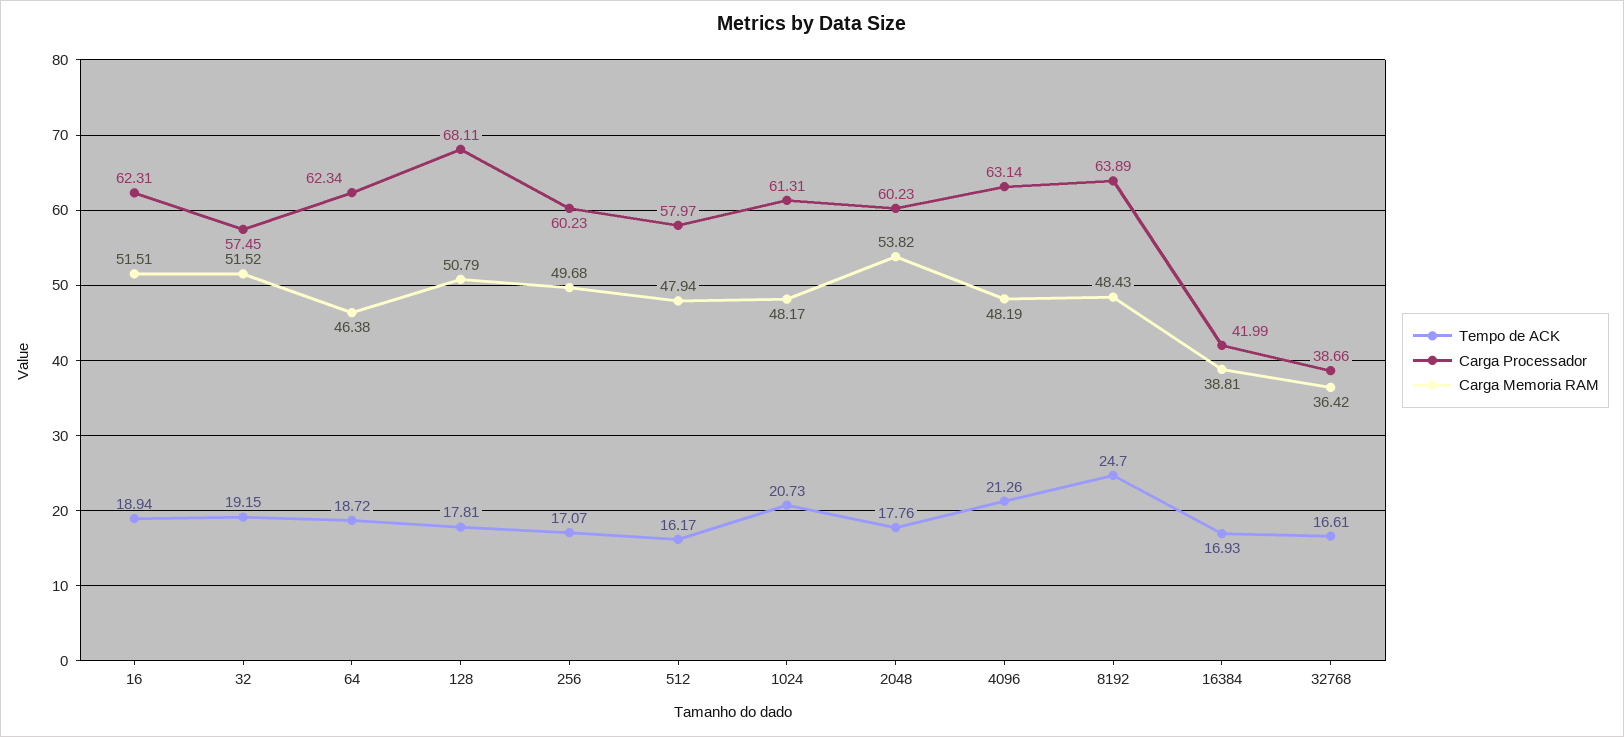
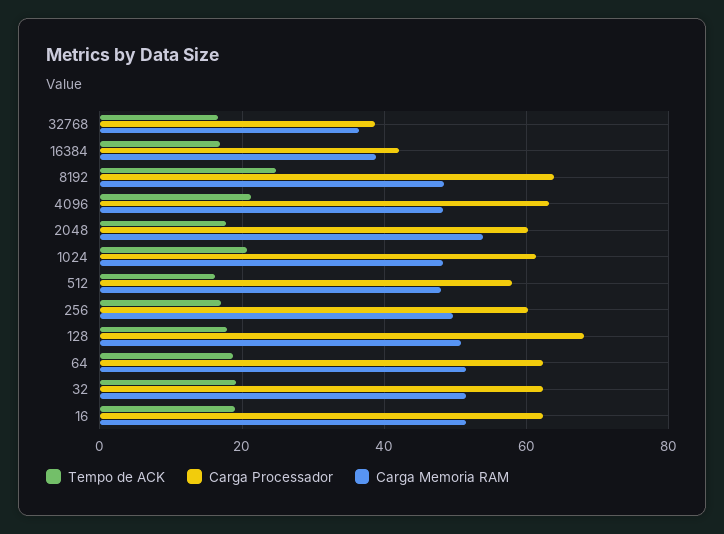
Carga Processador, 32: 57.45 -> 62
Carga Memoria RAM, 64: 46.38 -> 52

